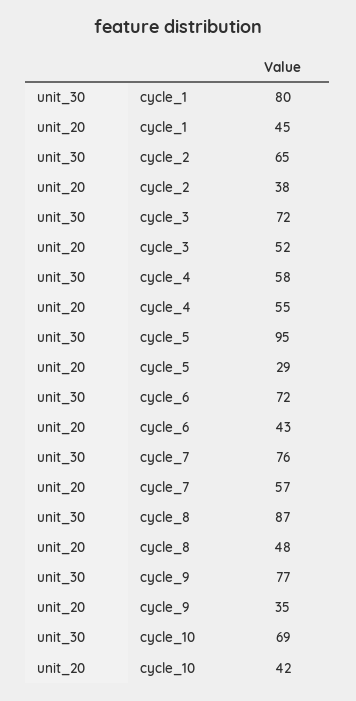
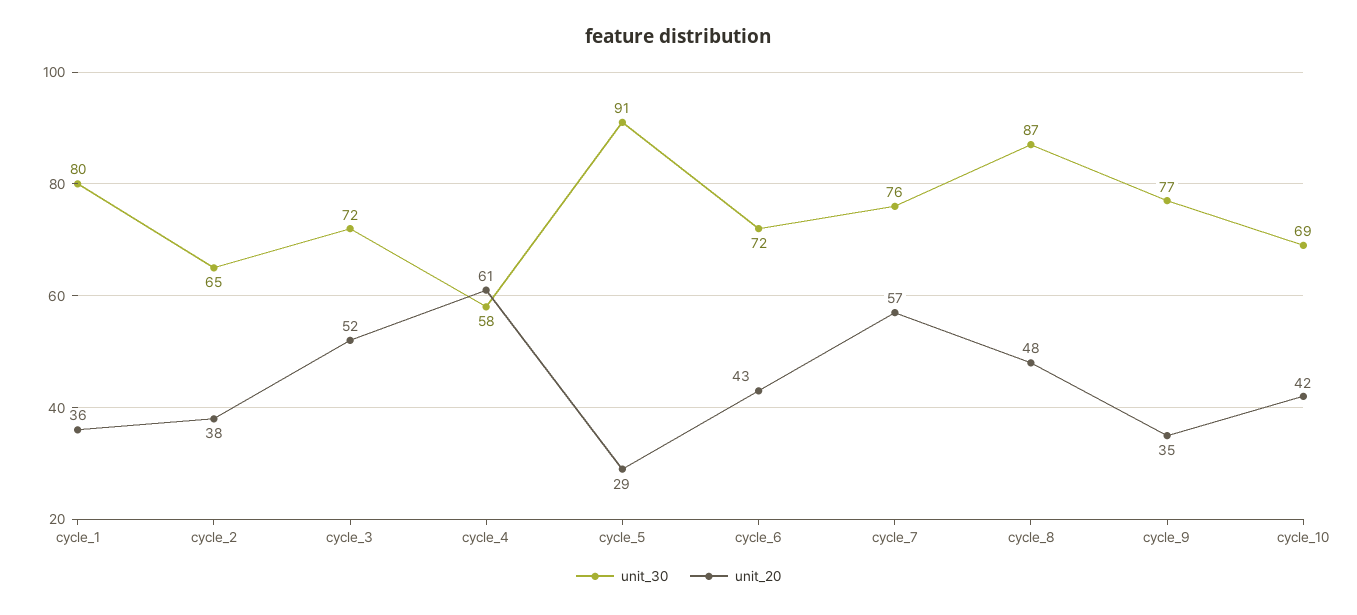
unit_20, cycle_1: 45 -> 36
unit_20, cycle_4: 55 -> 61
unit_30, cycle_5: 95 -> 91

